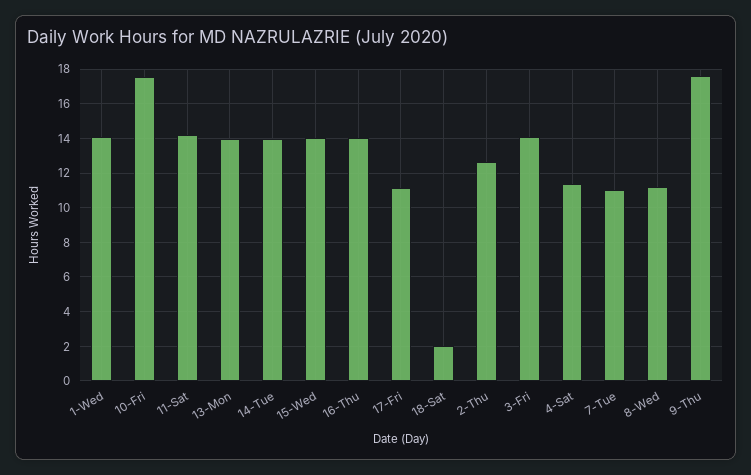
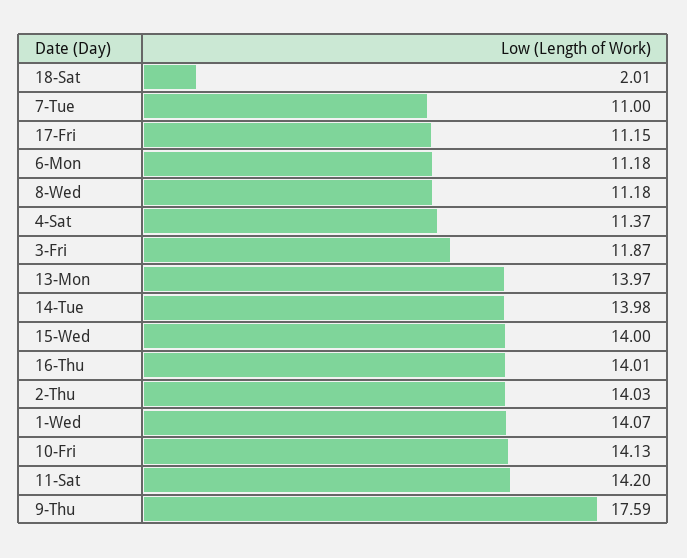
10-Fri: 17.5 -> 14.13
2-Thu: 12.5 -> 14.03
3-Fri: 14 -> 11.87
6-Mon: none -> 11.18

